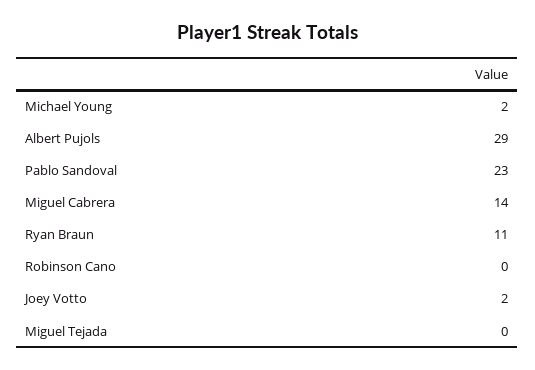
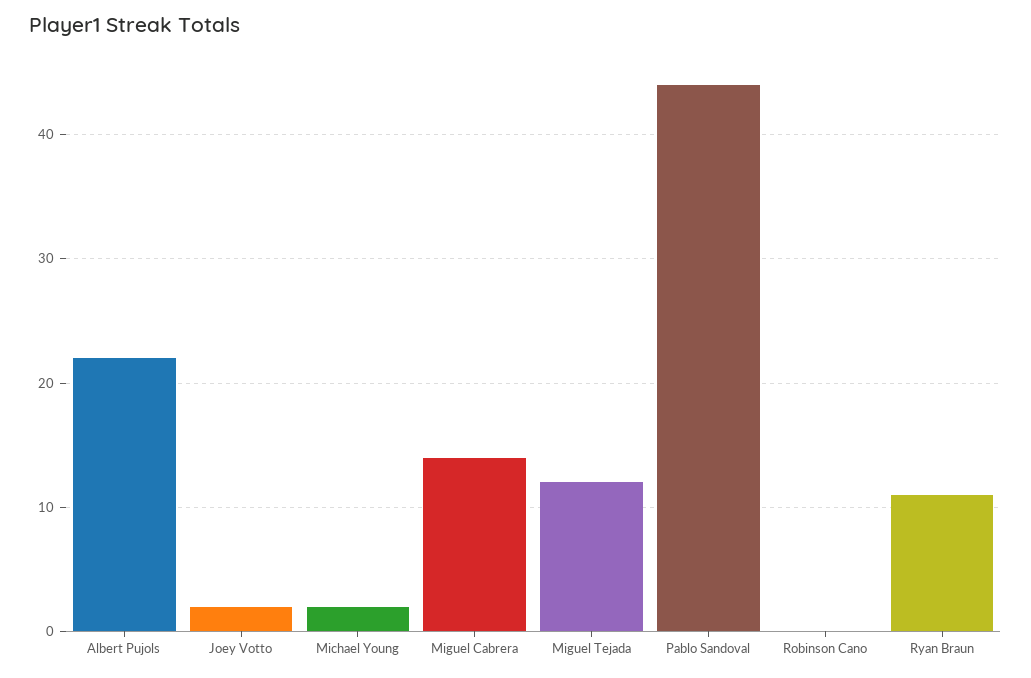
Albert Pujols: 29 -> 22
Pablo Sandoval: 23 -> 44
Miguel Tejada: 0 -> 12

